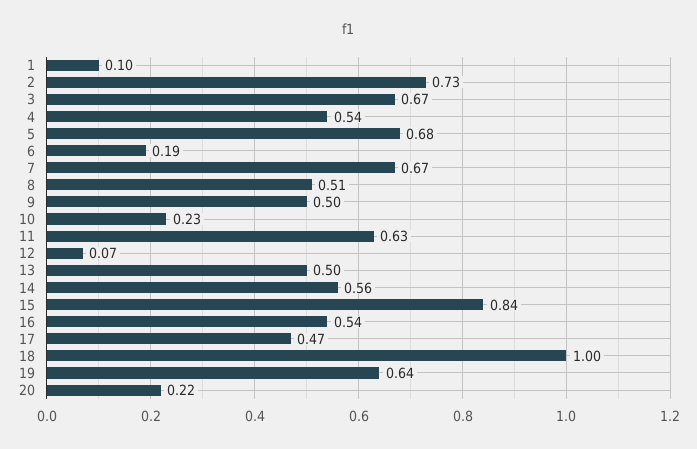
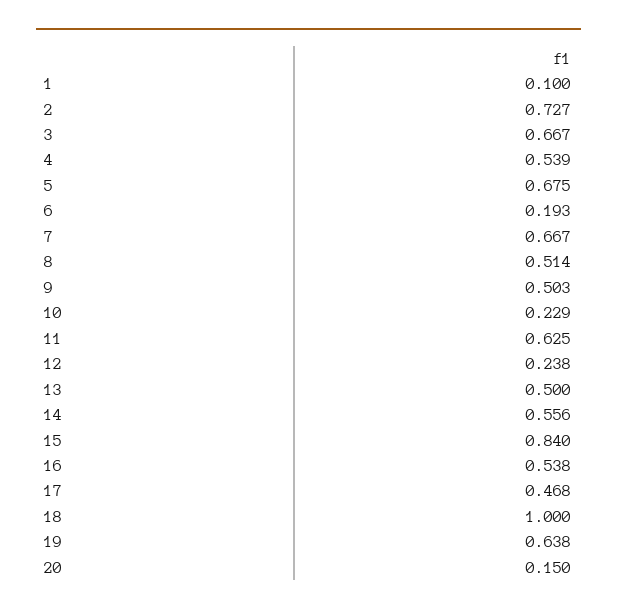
12: 0.07 -> 0.238
20: 0.22 -> 0.15

